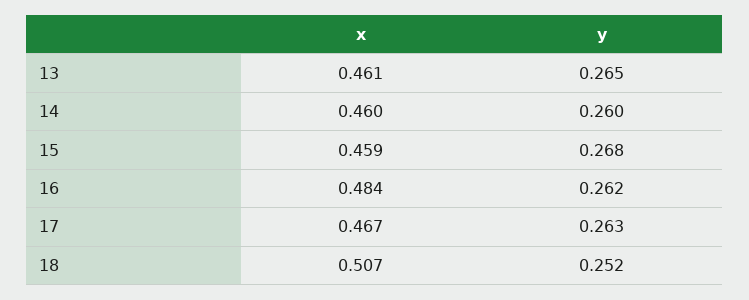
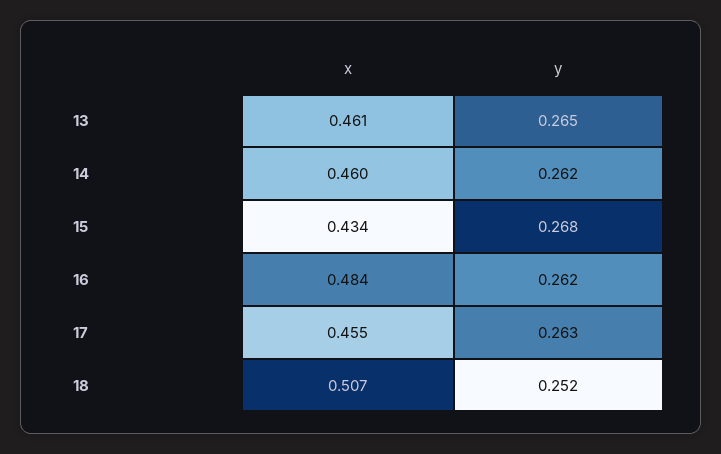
y, 14: 0.26 -> 0.262
x, 15: 0.459 -> 0.434
x, 17: 0.467 -> 0.455

